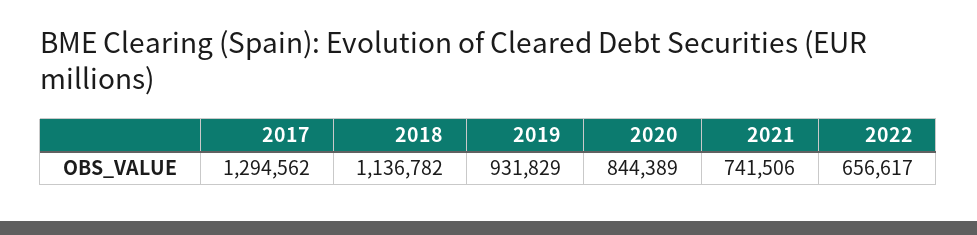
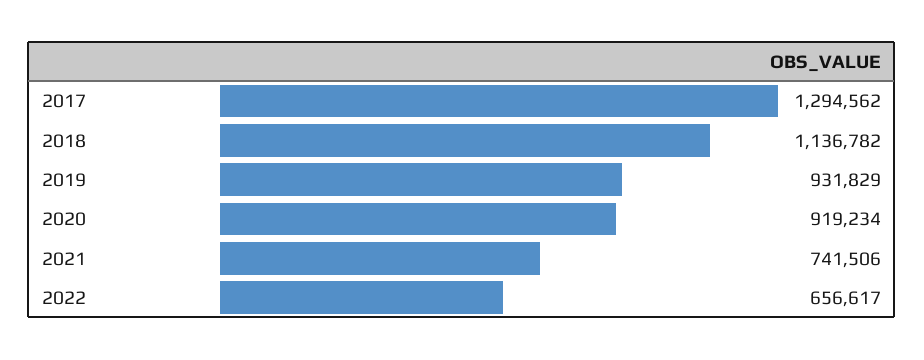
2020: 844389 -> 919234

